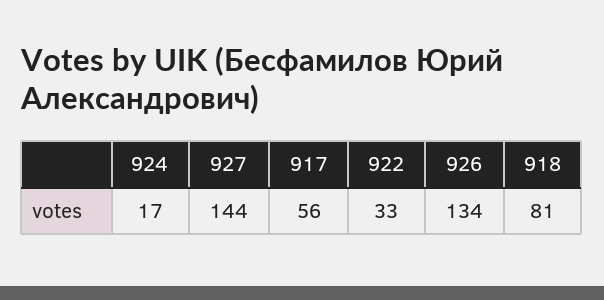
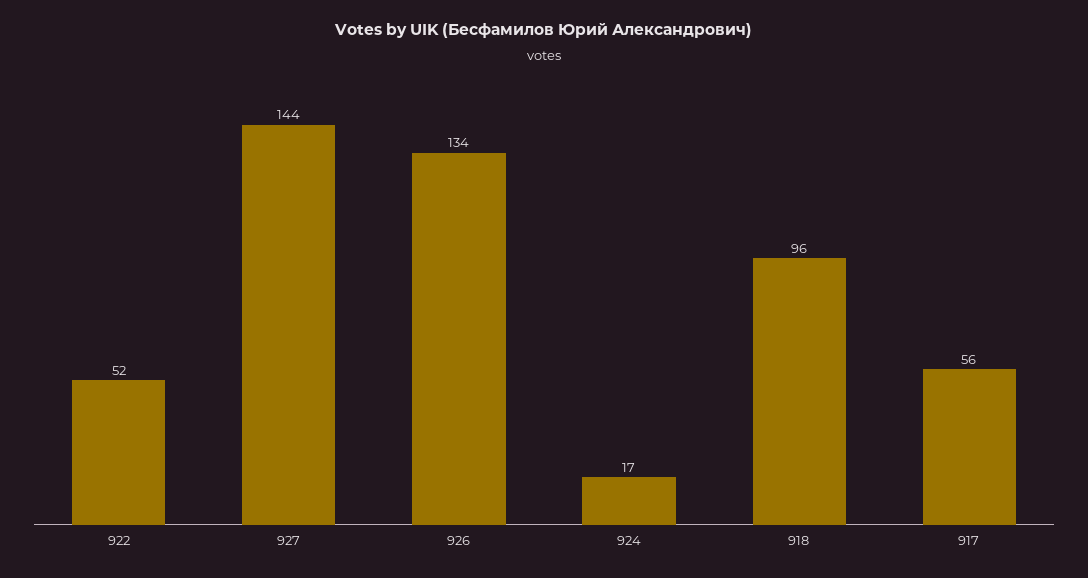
922: 33 -> 52
918: 81 -> 96

